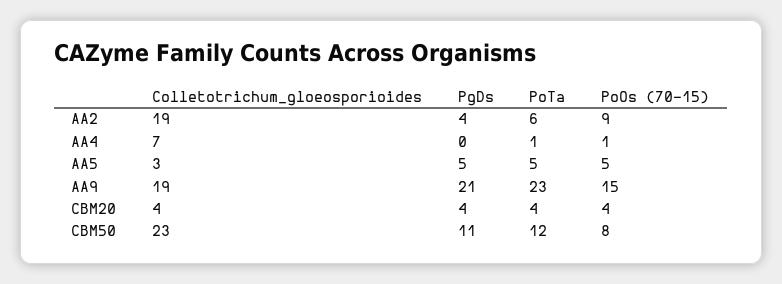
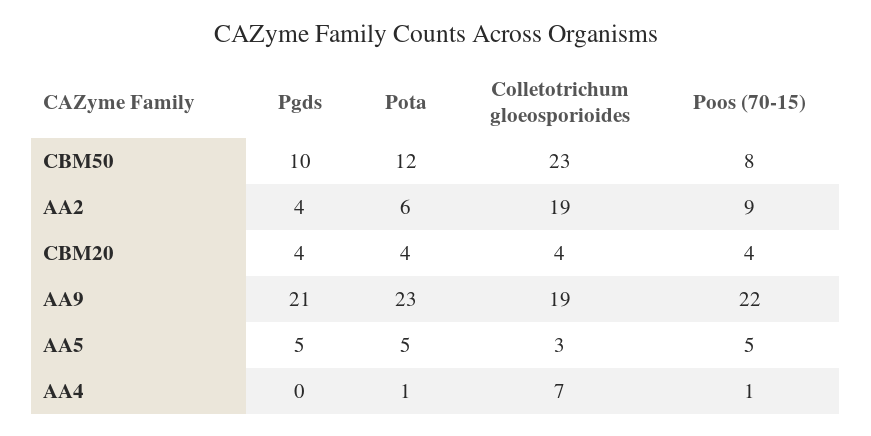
PoOs (70-15), AA9: 15 -> 22
PgDs, CBM50: 11 -> 10

